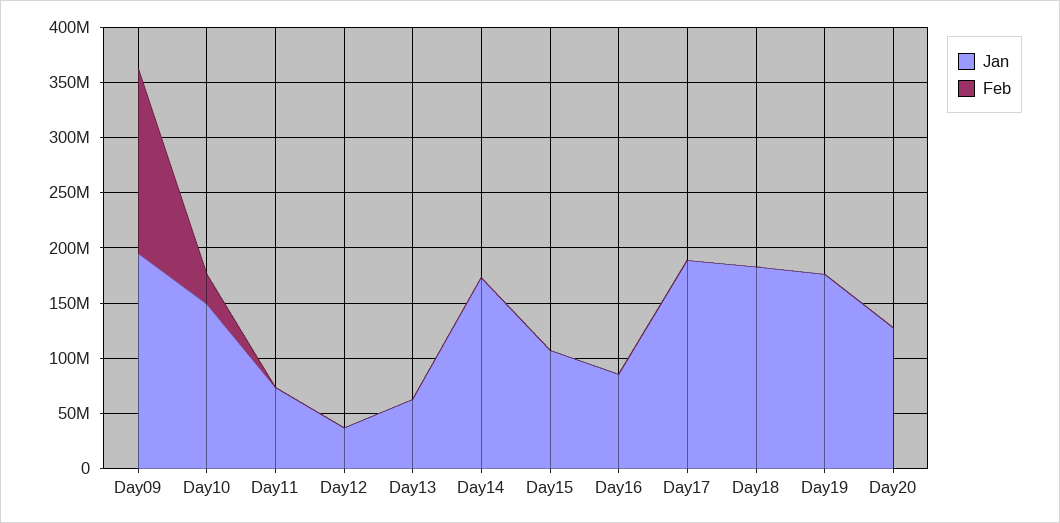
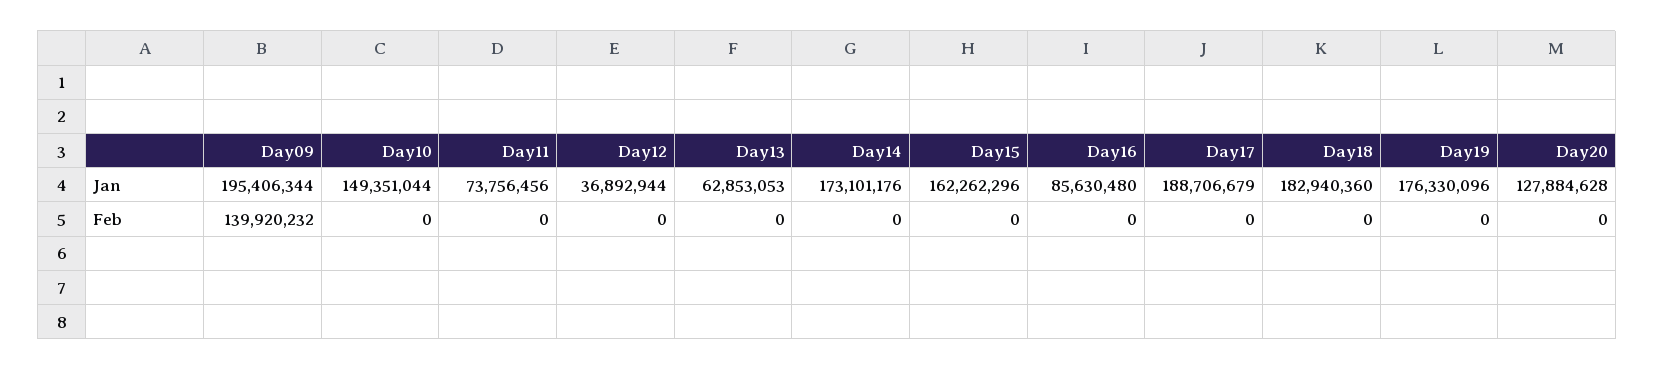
Feb, Day09: 170000000 -> 139920232
Feb, Day10: 30000000 -> 0
Jan, Day15: 110000000 -> 162262296

